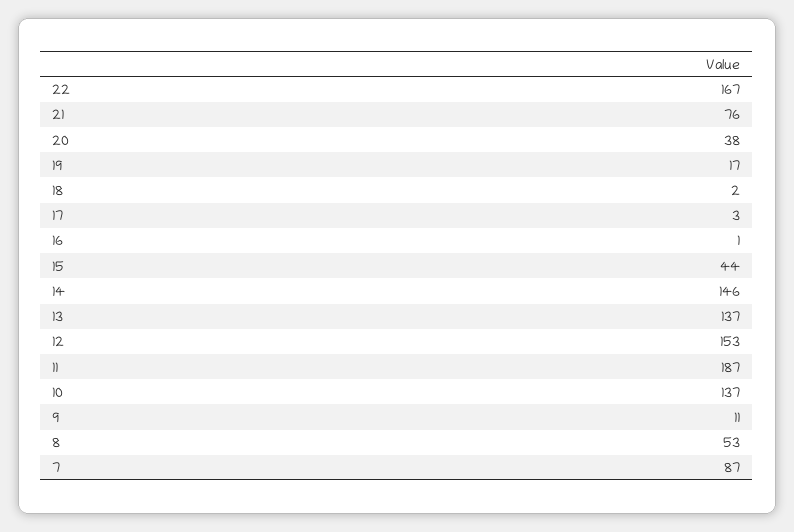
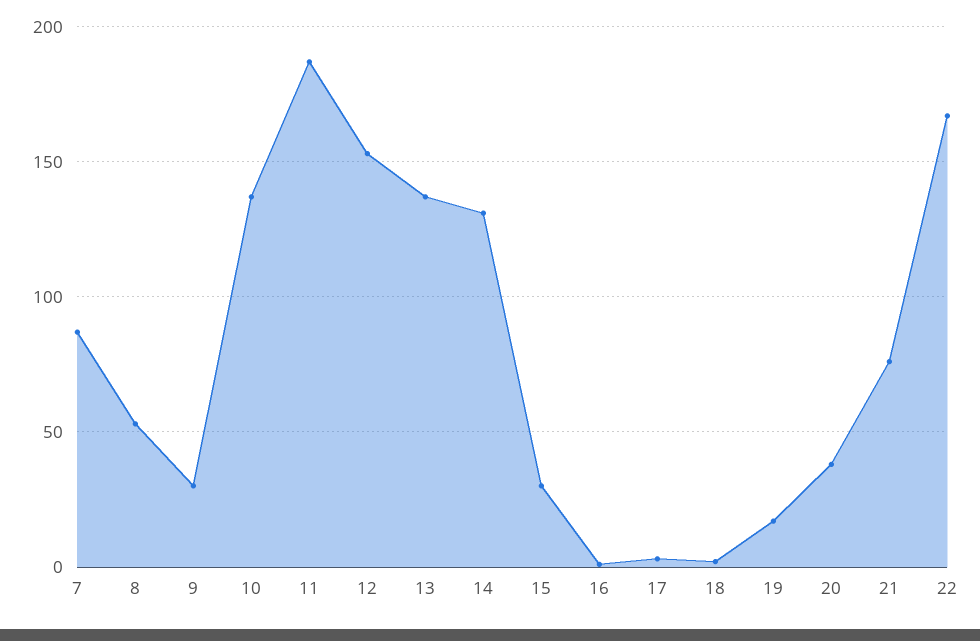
15: 44 -> 30
14: 146 -> 130
9: 11 -> 30

